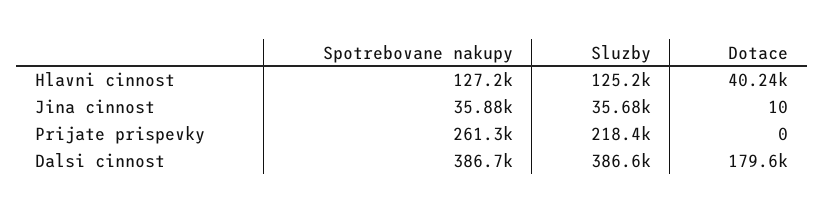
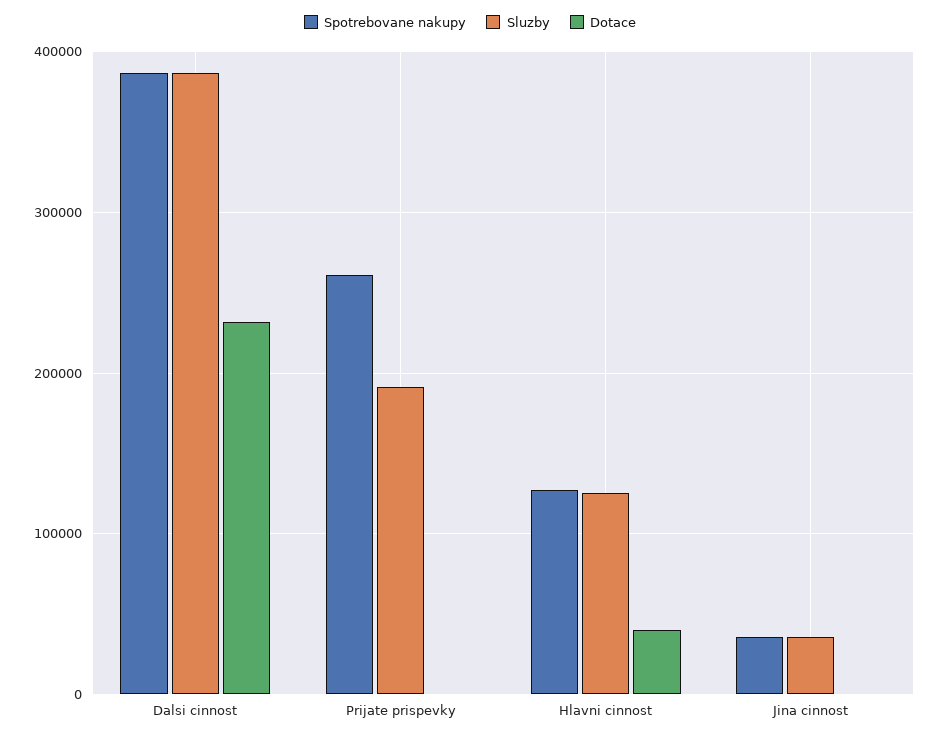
Sluzby, Prijate prispevky: 218400 -> 190000
Dotace, Dalsi cinnost: 179600 -> 230000

